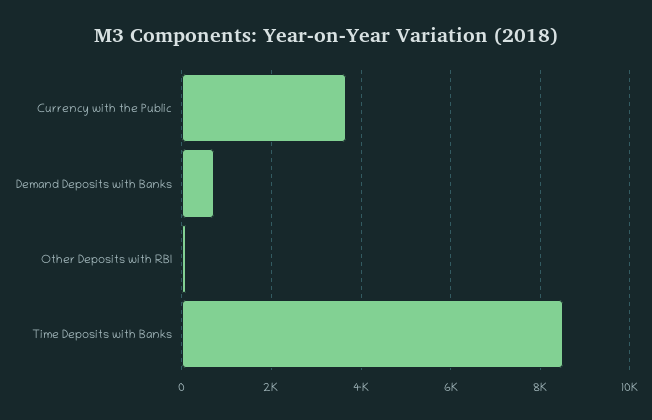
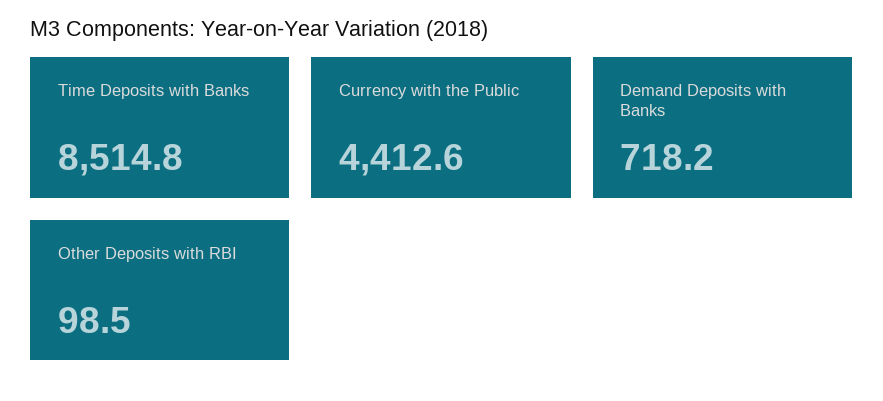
Currency with the Public: 3600 -> 4412.6

